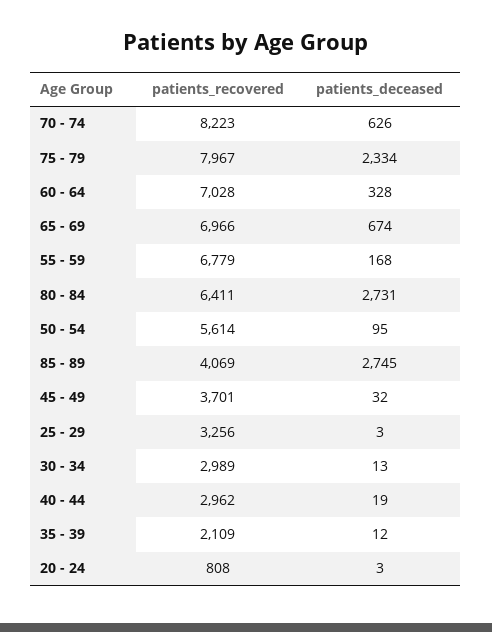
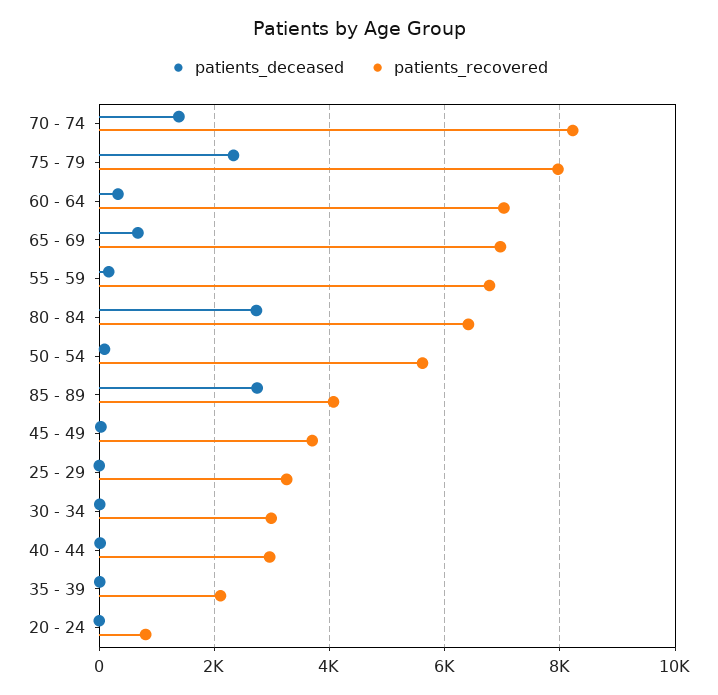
patients_deceased, 70 - 74: 626 -> 1400

